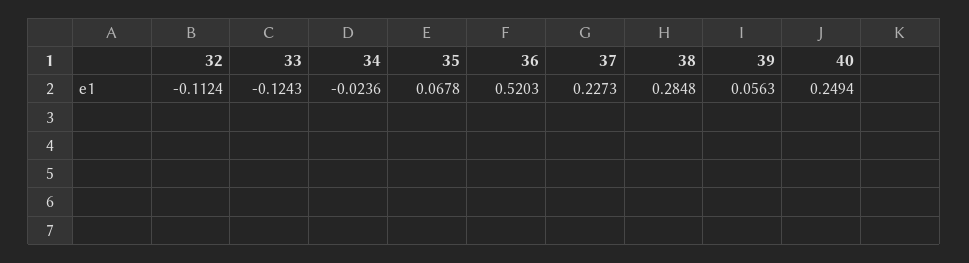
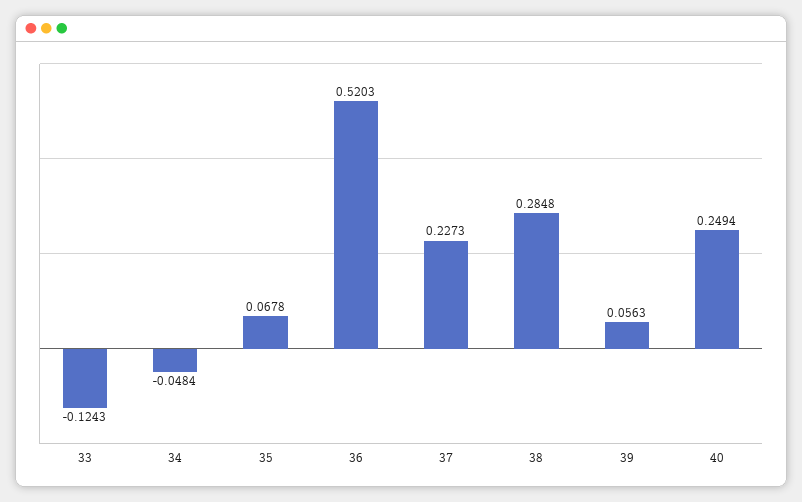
32: -0.1124 -> none
34: -0.0236 -> -0.0484

